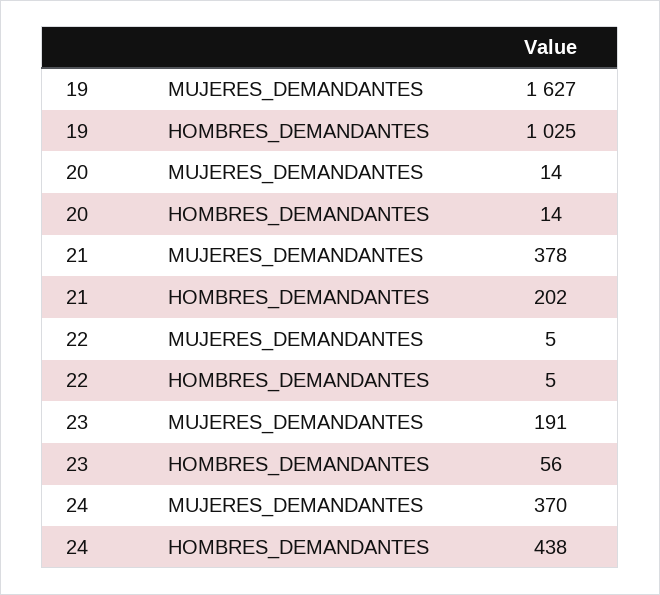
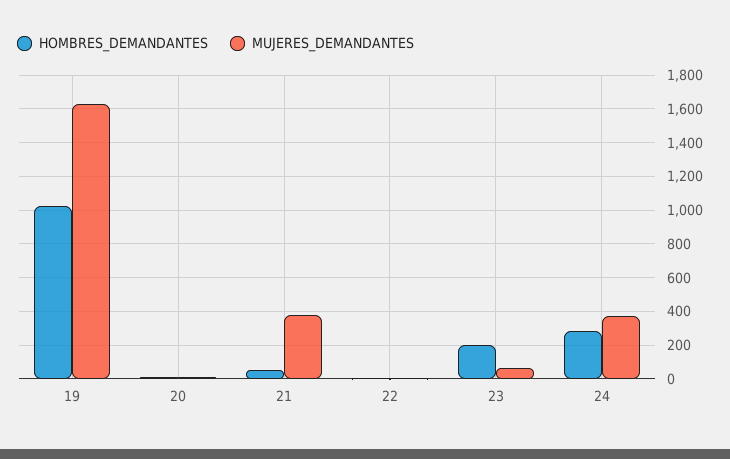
HOMBRES_DEMANDANTES, 21: 202 -> 50
MUJERES_DEMANDANTES, 23: 191 -> 50
HOMBRES_DEMANDANTES, 23: 56 -> 200
HOMBRES_DEMANDANTES, 24: 438 -> 300

